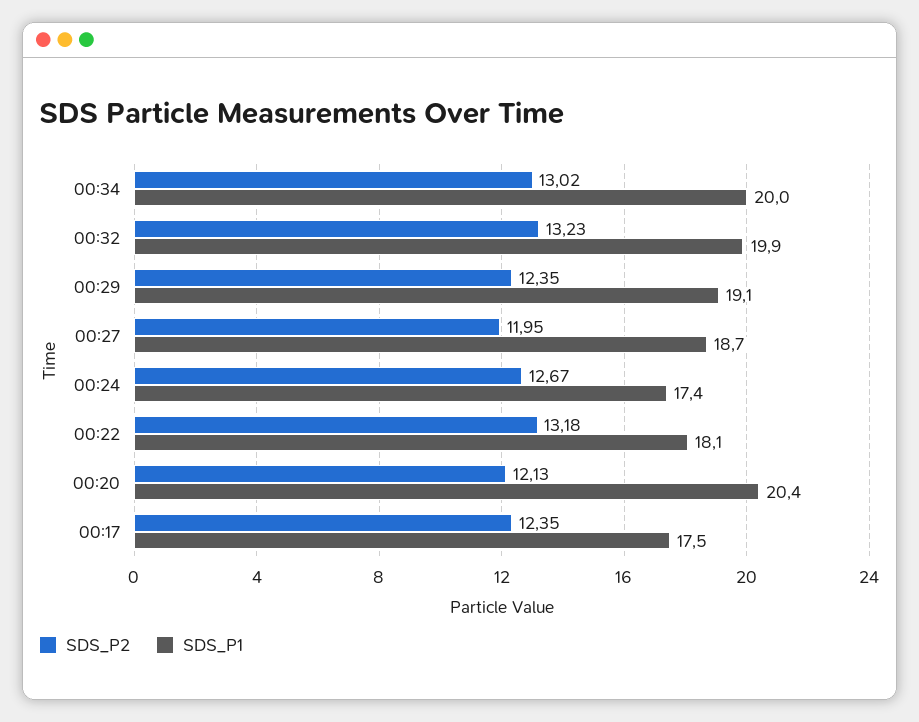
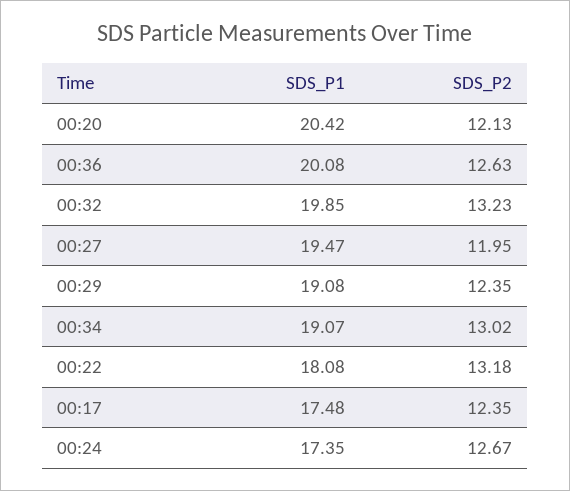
SDS_P1, 00:34: 20 -> 19.07
SDS_P1, 00:27: 18.7 -> 19.47
SDS_P1, 00:36: none -> 20.08
SDS_P2, 00:36: none -> 12.63

